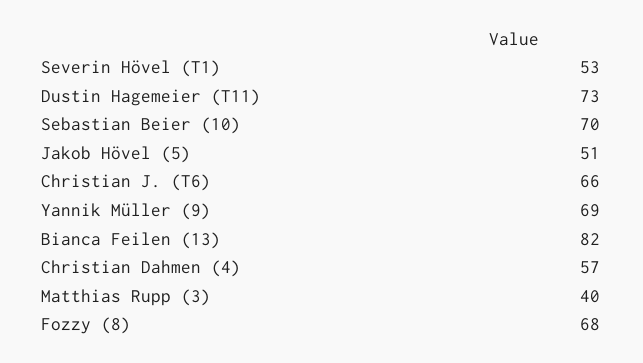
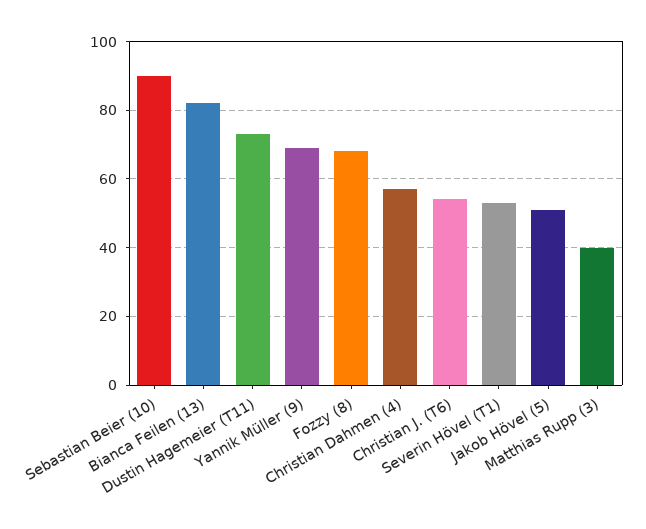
Sebastian Beier (10): 70 -> 90
Christian J. (T6): 66 -> 55

